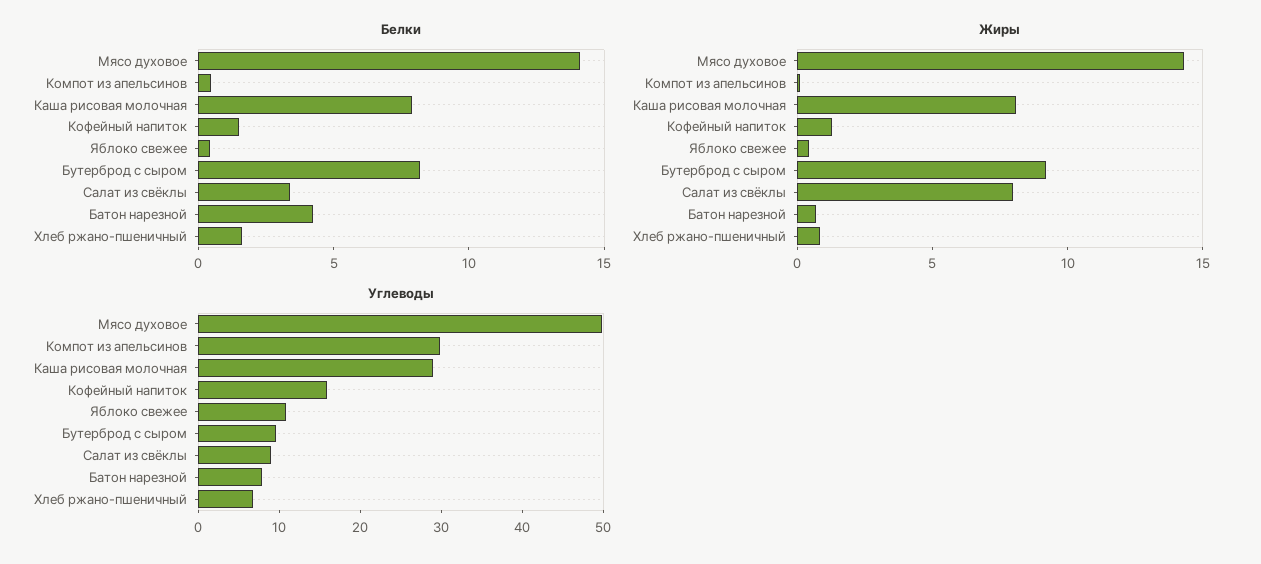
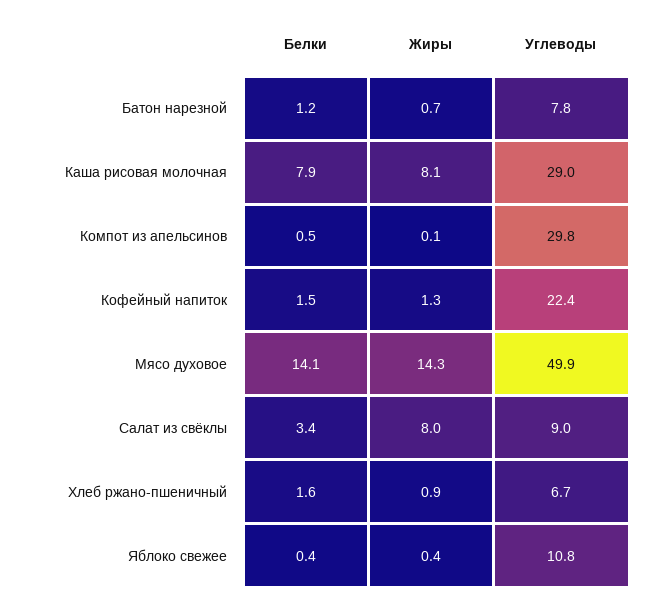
Белки, Бутерброд с сыром: 8 -> none
Белки, Батон нарезной: 4 -> 1.2
Жиры, Бутерброд с сыром: 9 -> none
Углеводы, Кофейный напиток: 16 -> 22.4
Углеводы, Бутерброд с сыром: 10 -> none

